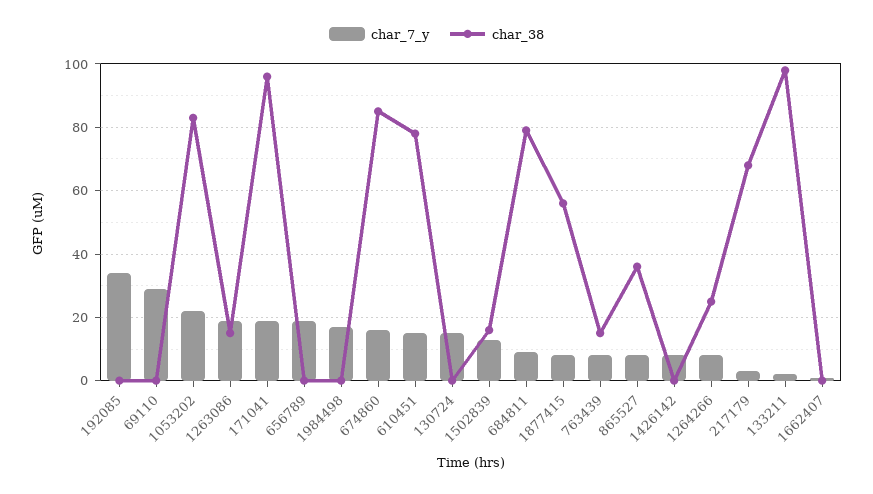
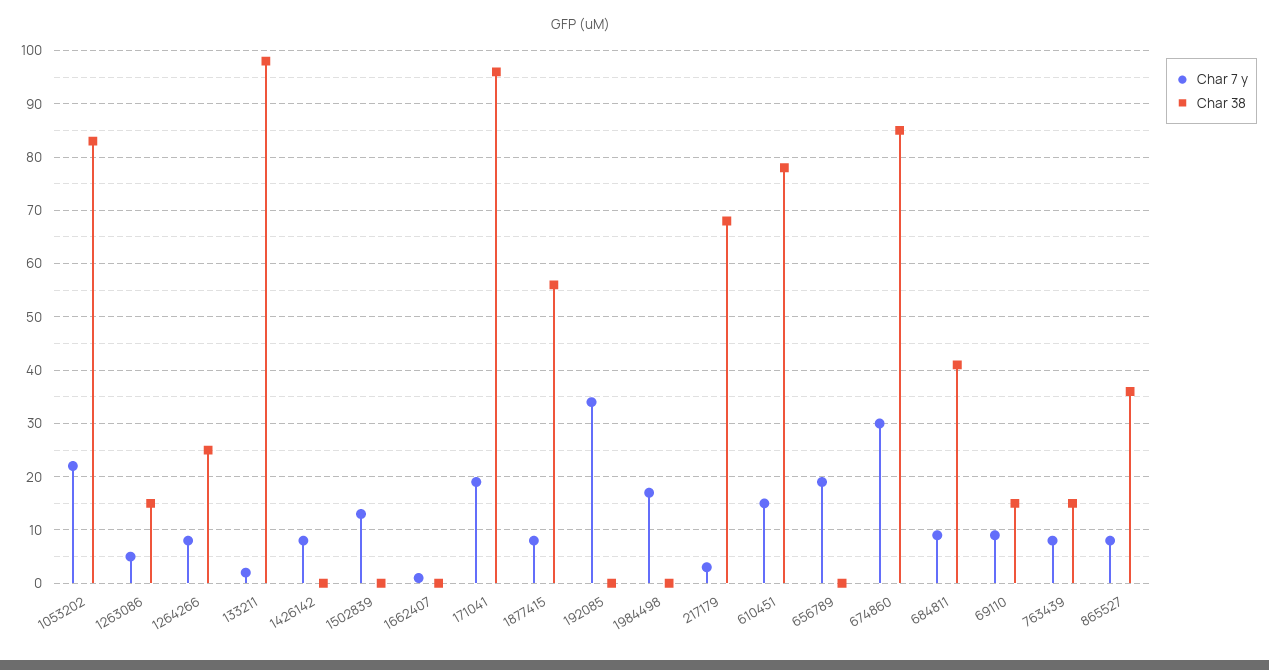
char_7_y, 69110: 30 -> 10
char_38, 69110: 0 -> 15
char_7_y, 1263086: 20 -> 5
char_7_y, 674860: 15 -> 30
char_7_y, 130724: 15 -> none
char_38, 130724: 0 -> none
char_38, 1502839: 15 -> 0
char_38, 684811: 80 -> 40

